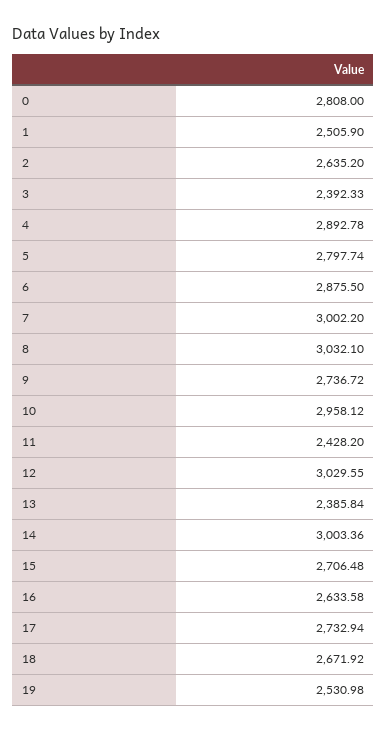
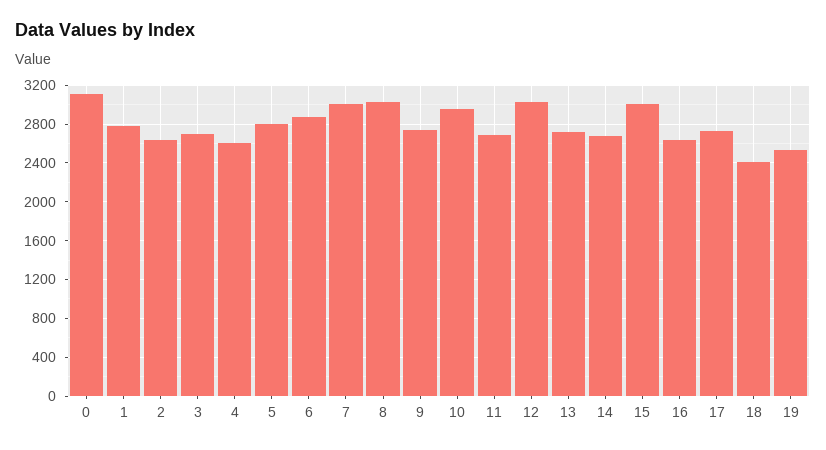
0: 2808 -> 3100
1: 2505.9 -> 2800
3: 2392.33 -> 2700
4: 2892.78 -> 2600
11: 2428.2 -> 2700
13: 2385.84 -> 2700
14: 3003.36 -> 2700
15: 2706.48 -> 3000
18: 2671.92 -> 2400

